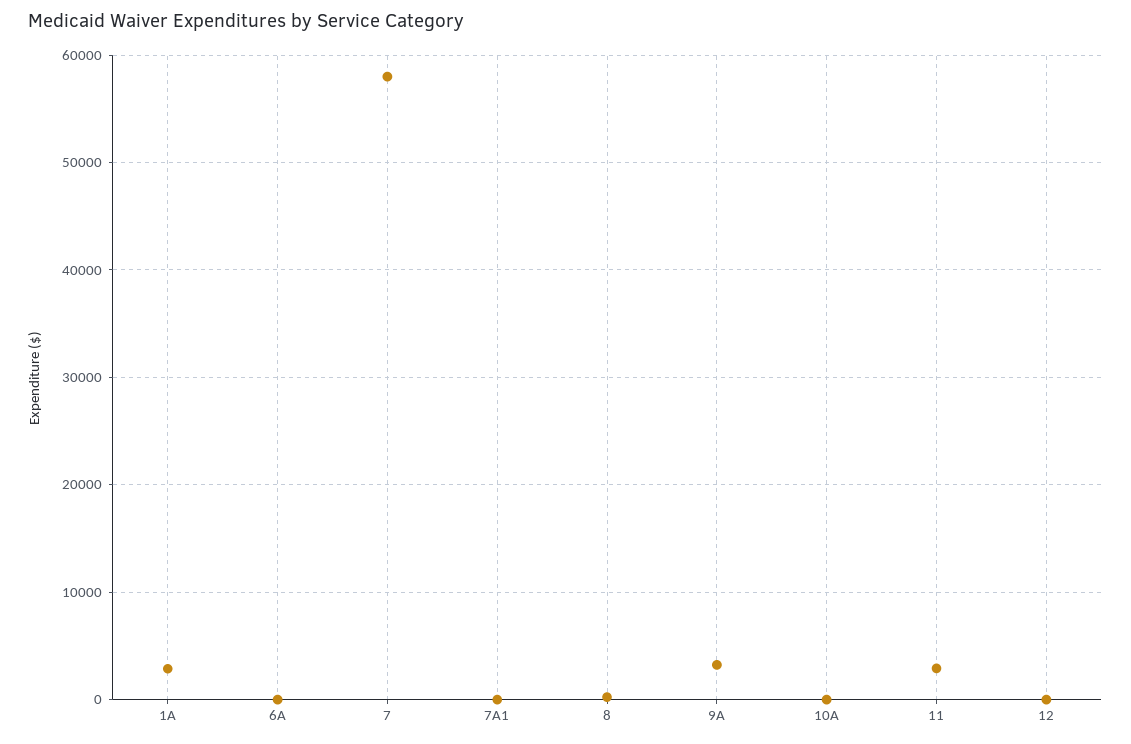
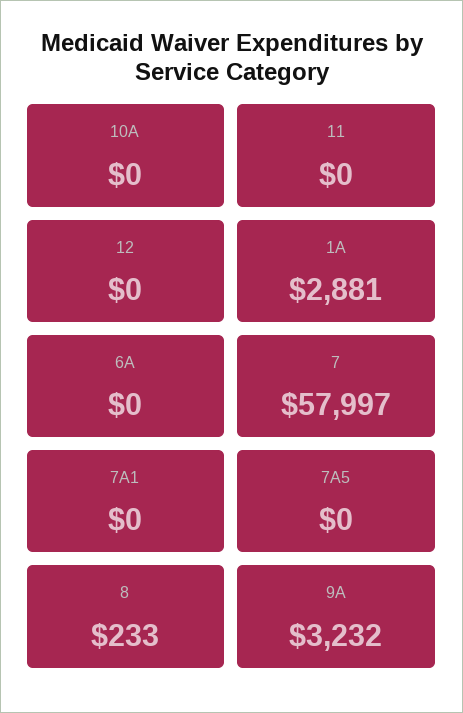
11: 3000 -> 0
7A5: none -> 0

